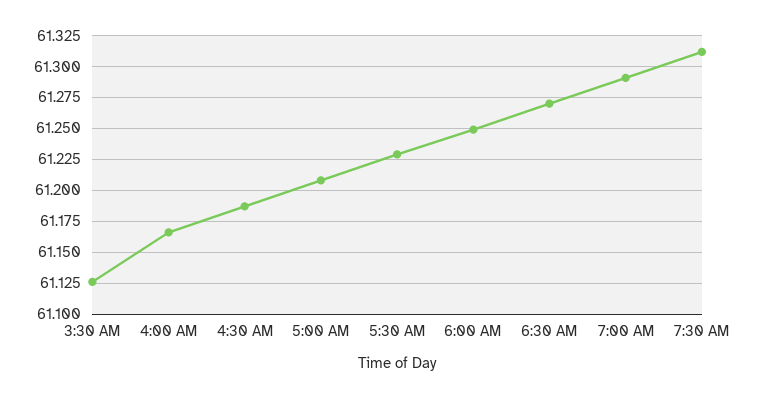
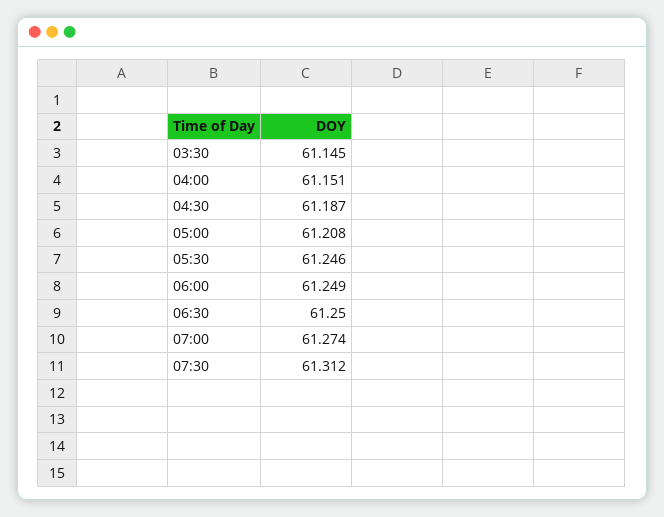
3:30 AM: 61.125 -> 61.145
4:00 AM: 61.165 -> 61.151
5:30 AM: 61.23 -> 61.246
6:30 AM: 61.27 -> 61.25
7:00 AM: 61.29 -> 61.274

